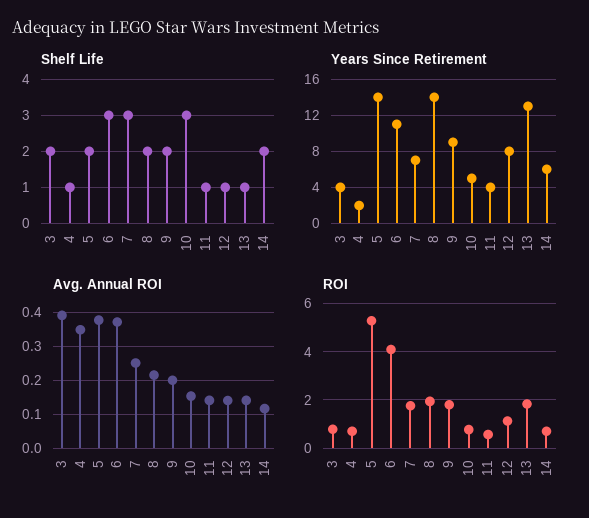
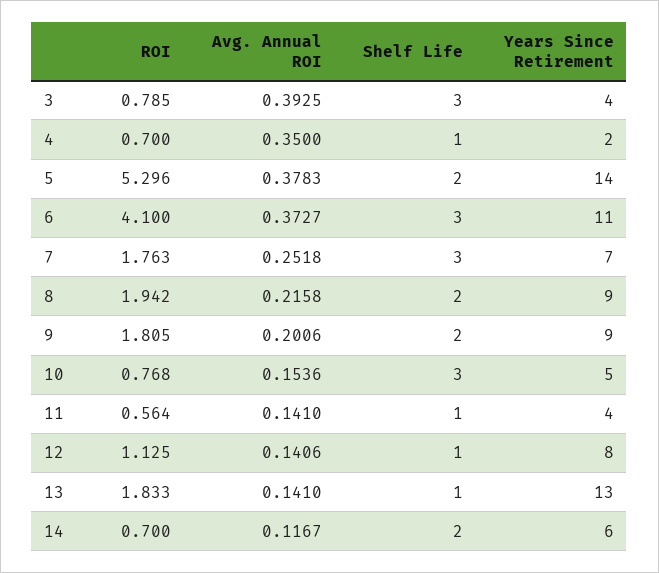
Shelf Life, 3: 2 -> 3
Years Since Retirement, 8: 14 -> 9

